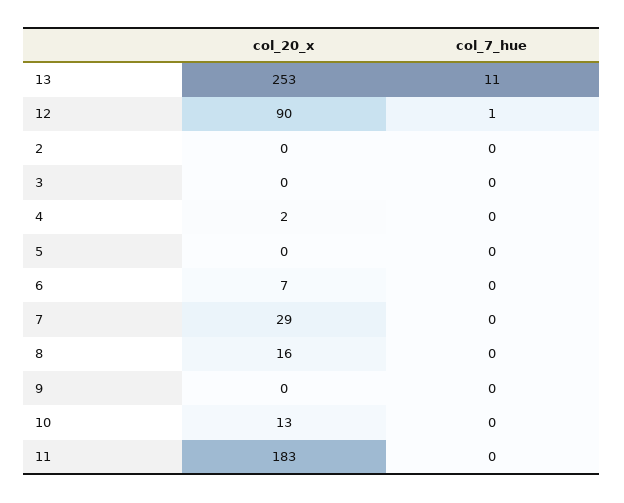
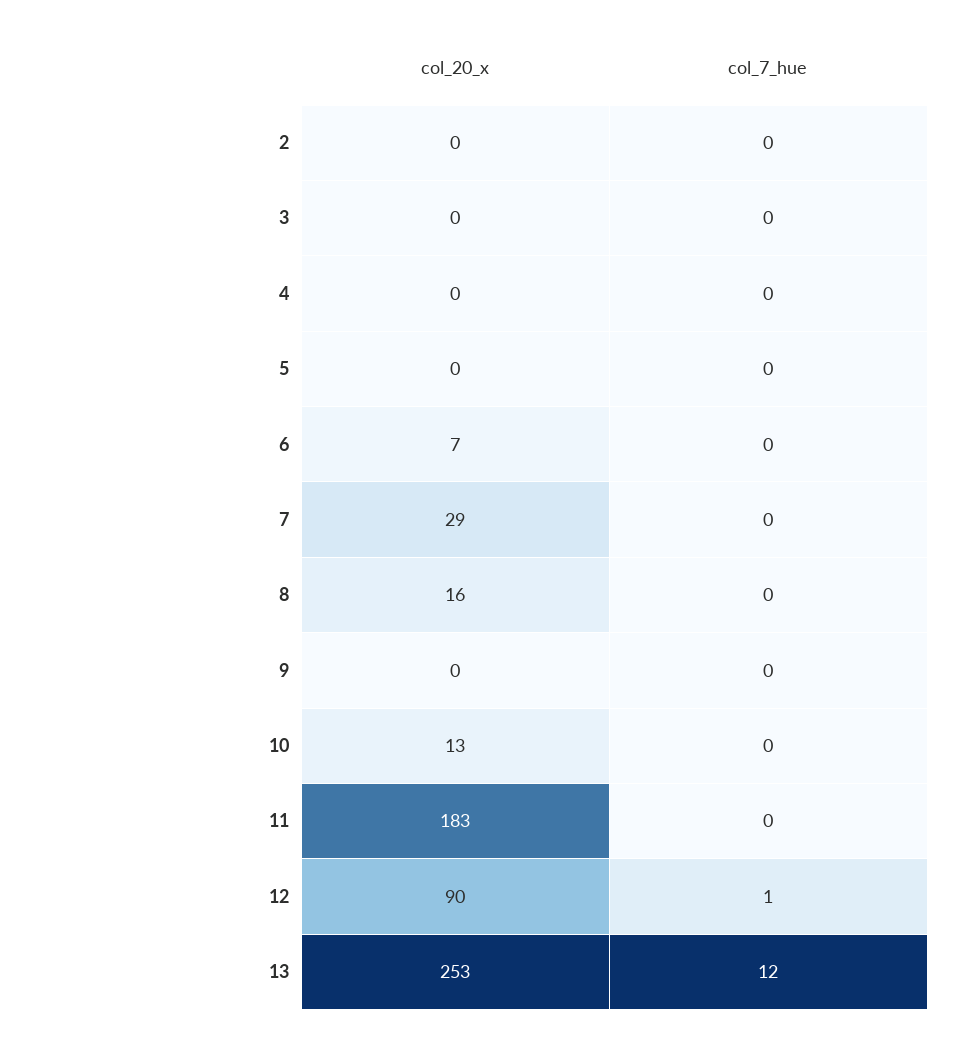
col_7_hue, 13: 11 -> 12
col_20_x, 4: 2 -> 0

